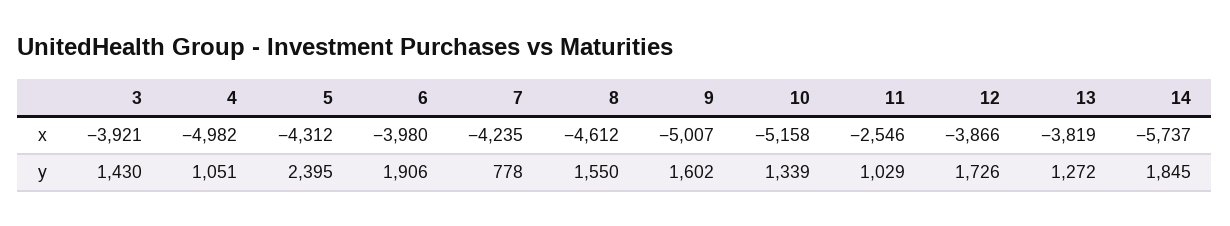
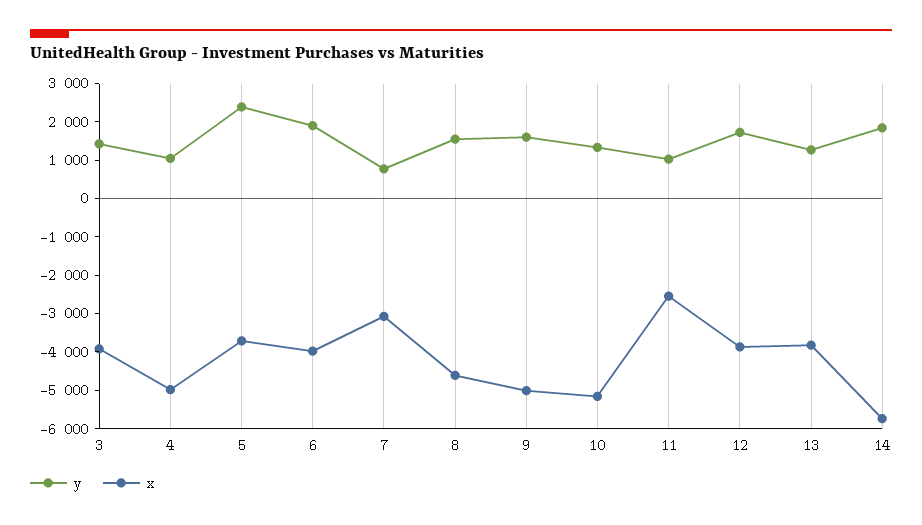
x, 5: -4312 -> -3750
x, 7: -4235 -> -3000

